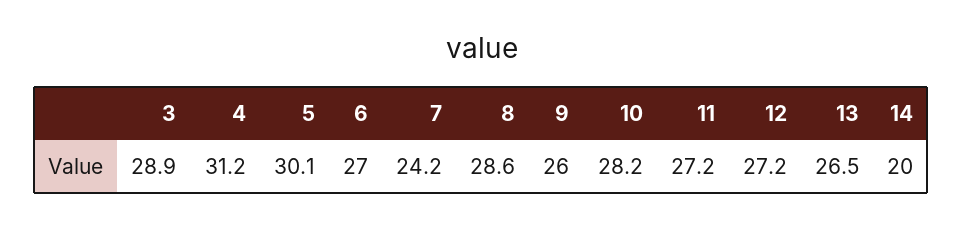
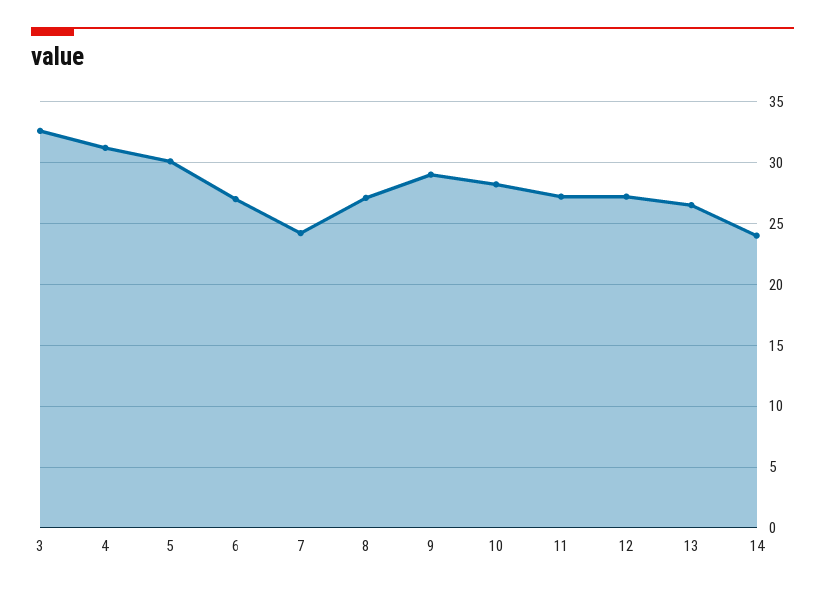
3: 28.9 -> 32.5
8: 28.6 -> 27
9: 26 -> 29
14: 20 -> 24

